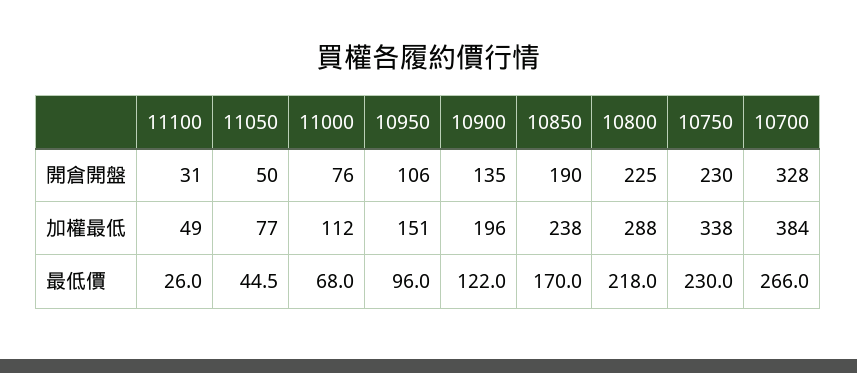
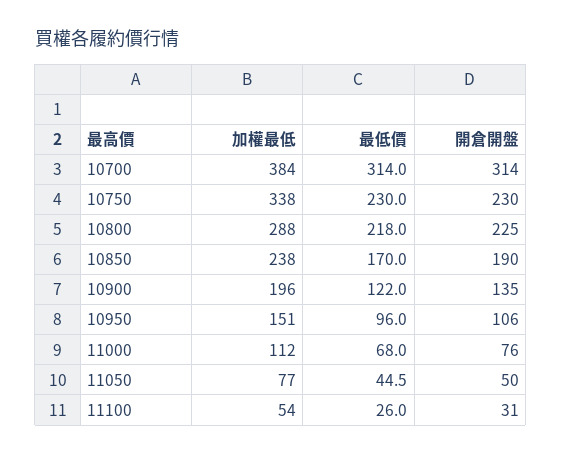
10700, 開倉開盤: 328 -> 314
11100, 加權最低: 49 -> 54
10700, 最低價: 266 -> 314

